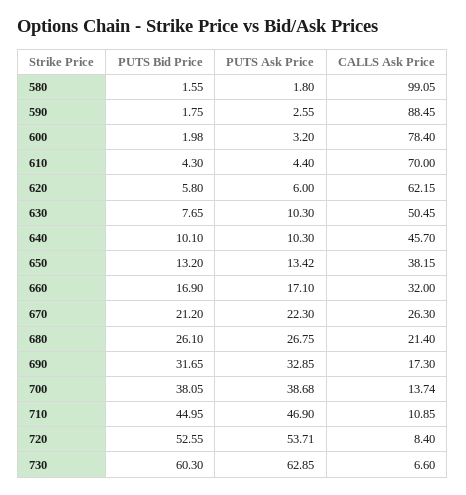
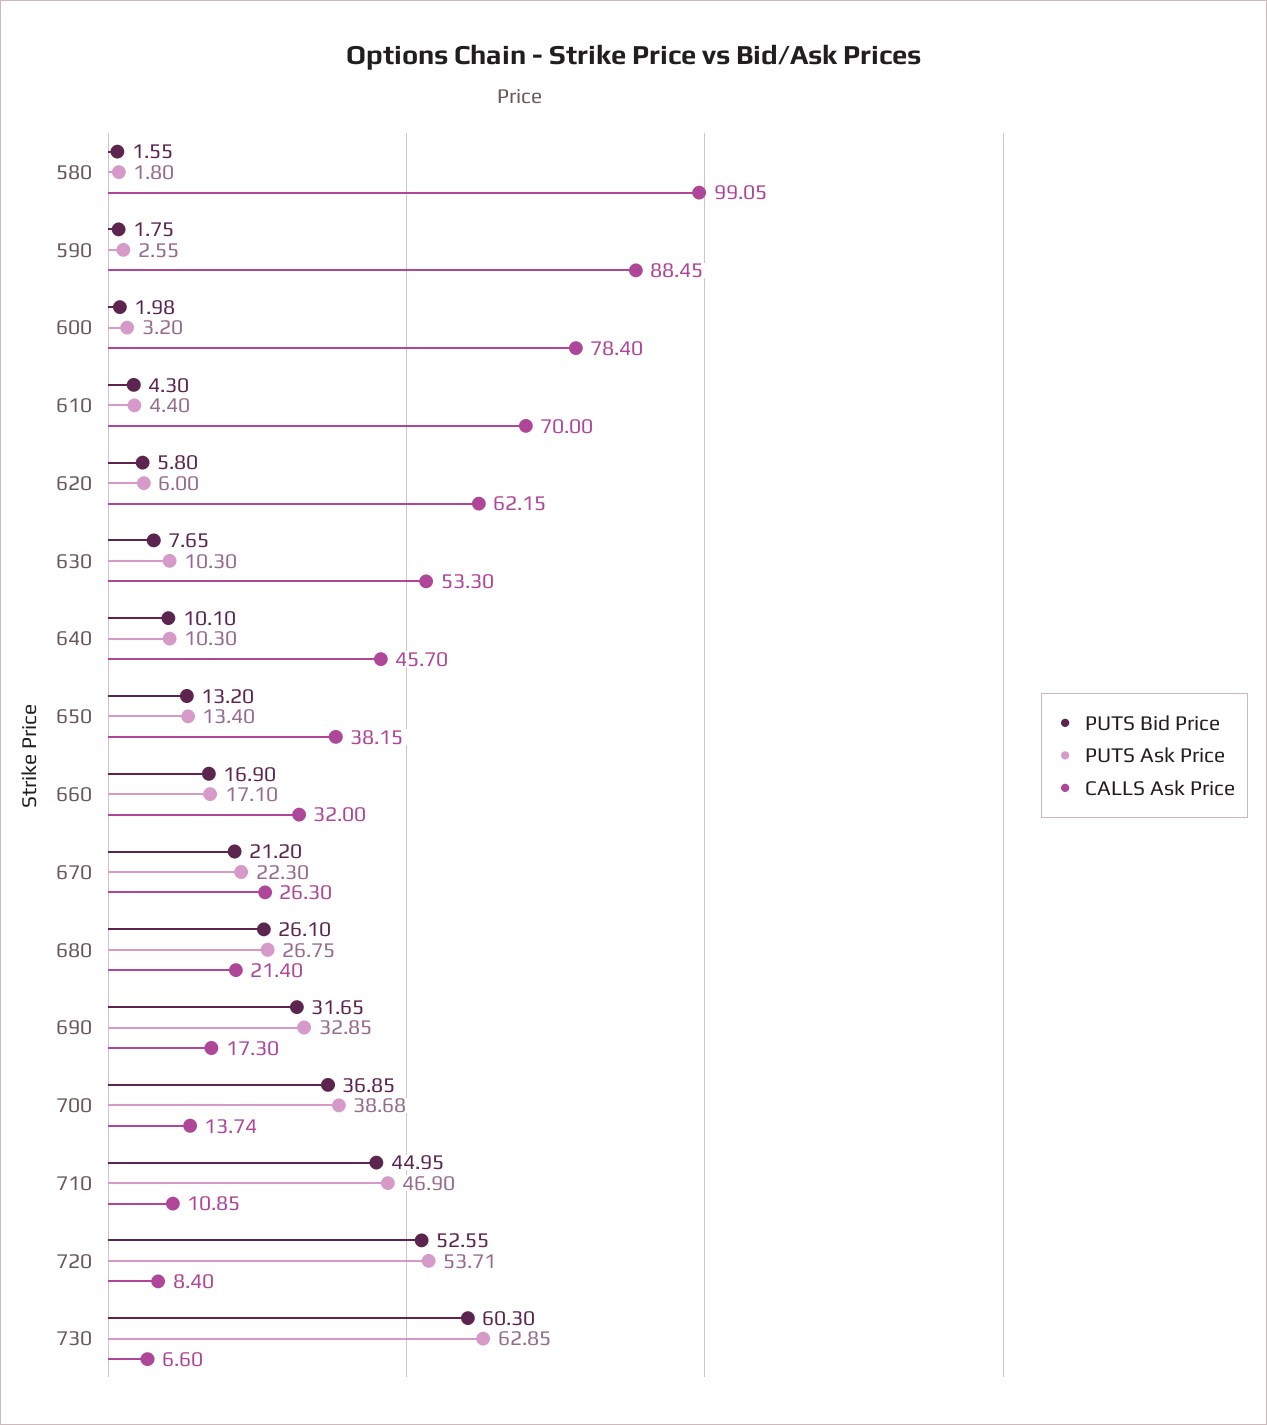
CALLS Ask Price, 630: 50.45 -> 53.3
PUTS Ask Price, 650: 13.42 -> 13.4
PUTS Bid Price, 700: 38.05 -> 36.85

